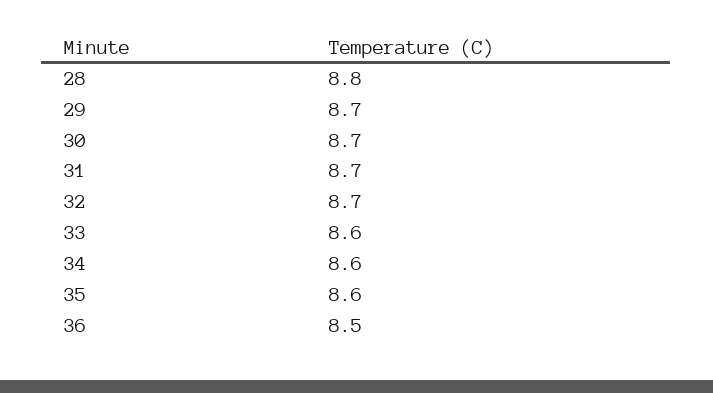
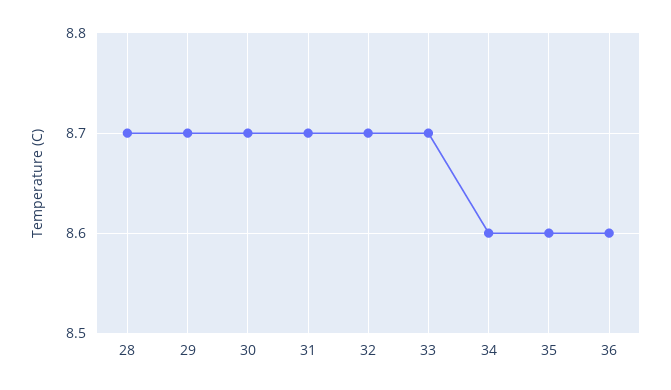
28: 8.8 -> 8.7
33: 8.6 -> 8.7
36: 8.5 -> 8.6

